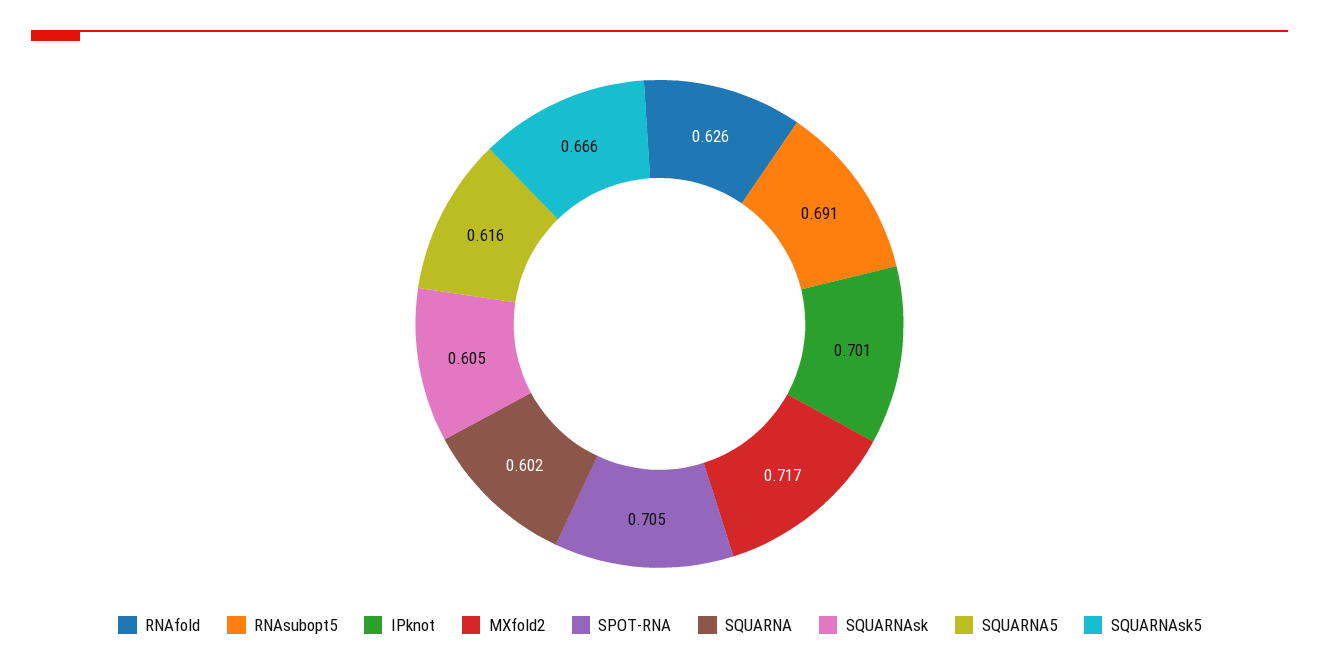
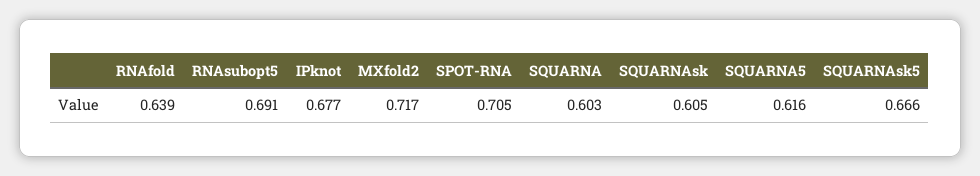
RNAfold: 0.626 -> 0.639
IPknot: 0.701 -> 0.677
SQUARNA: 0.602 -> 0.603

